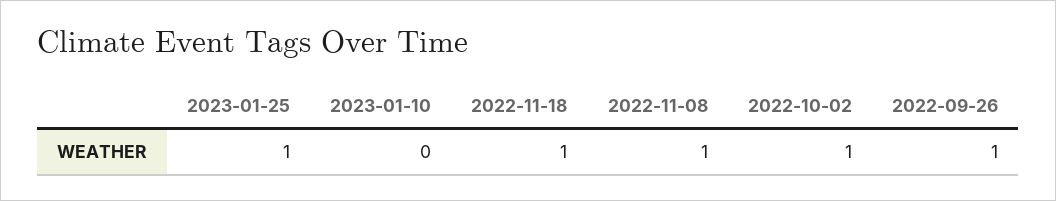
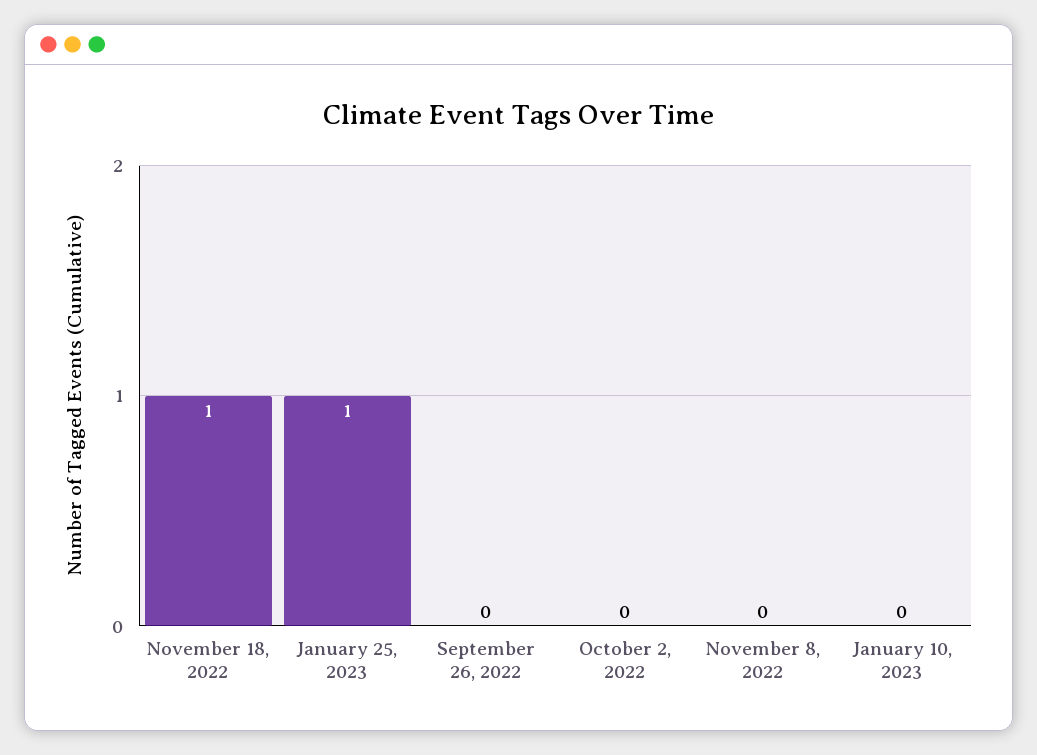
2022-11-08: 1 -> 0
2022-10-02: 1 -> 0
2022-09-26: 1 -> 0

